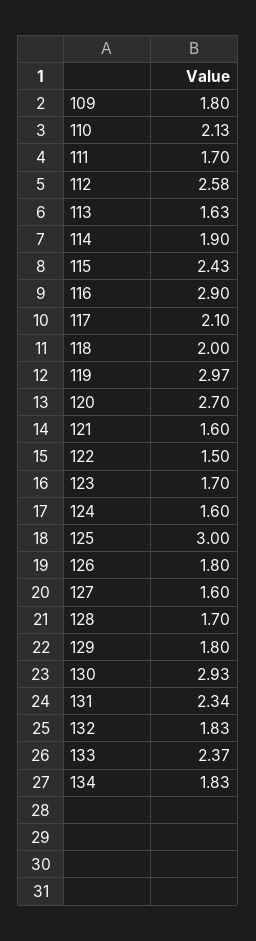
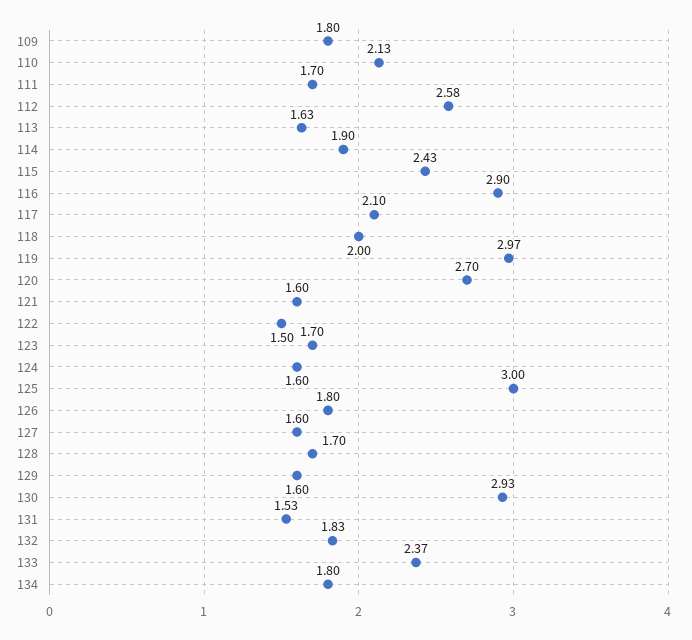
129: 1.8 -> 1.6
131: 2.34 -> 1.53
134: 1.83 -> 1.8

